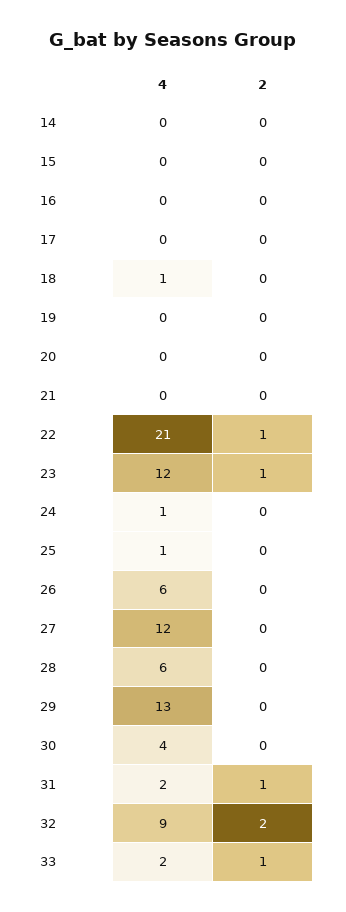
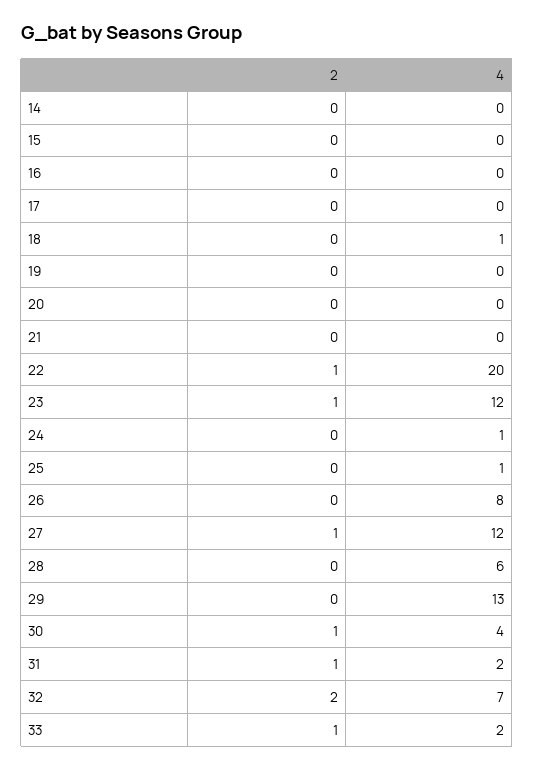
4, 22: 21 -> 20
4, 26: 6 -> 8
2, 27: 0 -> 1
2, 30: 0 -> 1
4, 32: 9 -> 7

